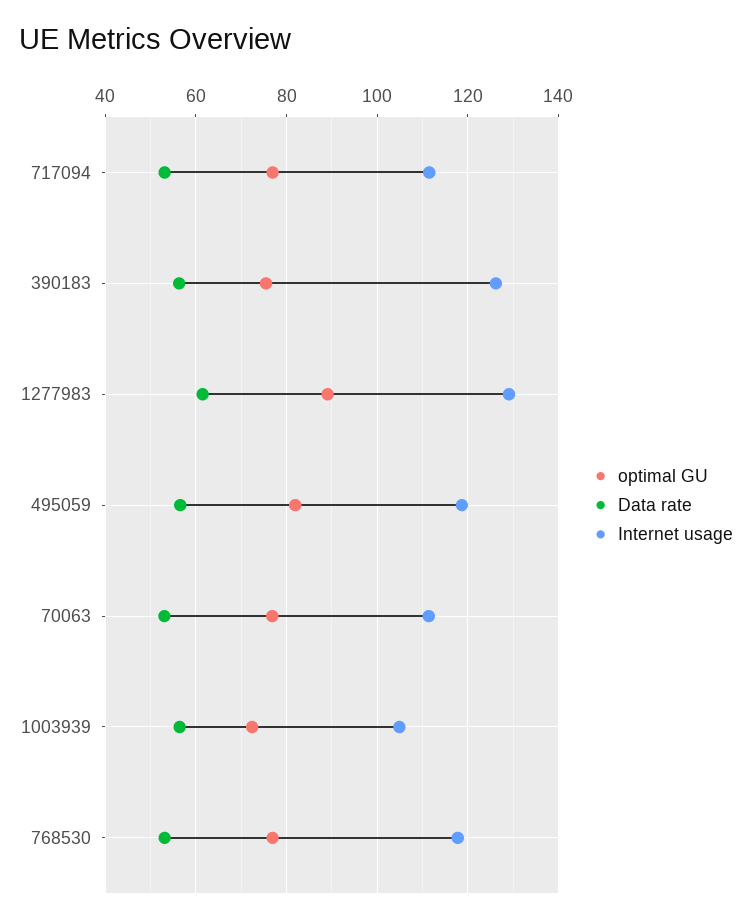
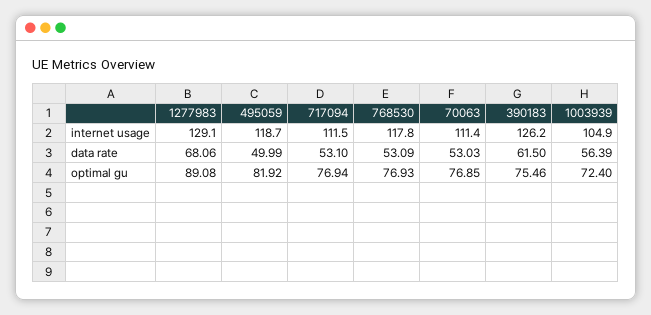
Data rate, 390183: 56 -> 61.5
Data rate, 1277983: 62 -> 68.06
Data rate, 495059: 56 -> 49.99

